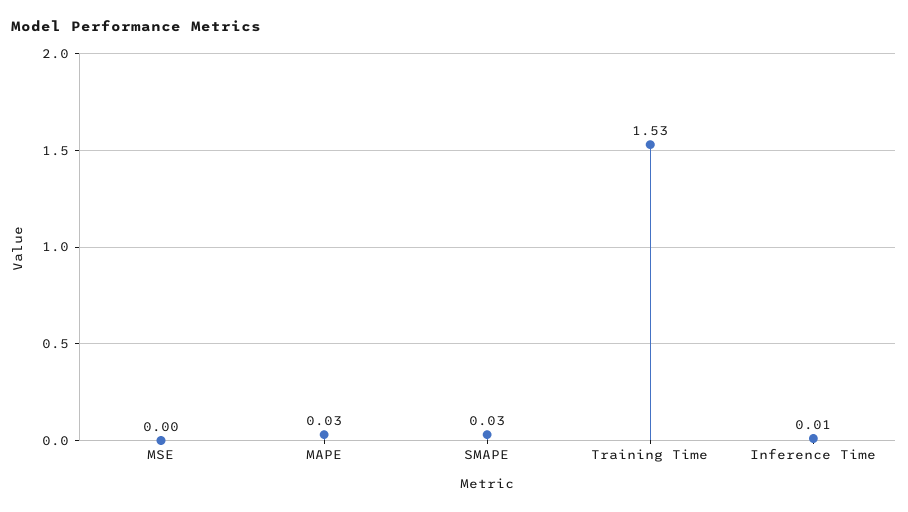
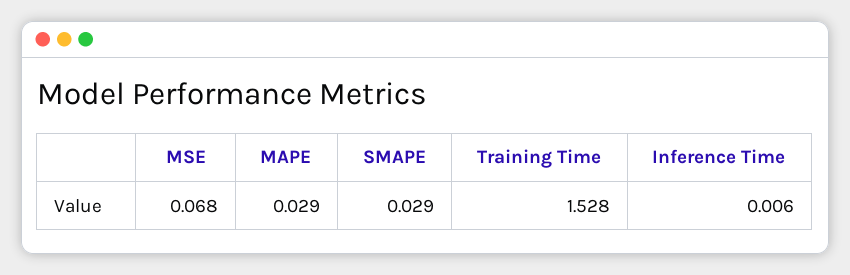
MSE: 0 -> 0.068

